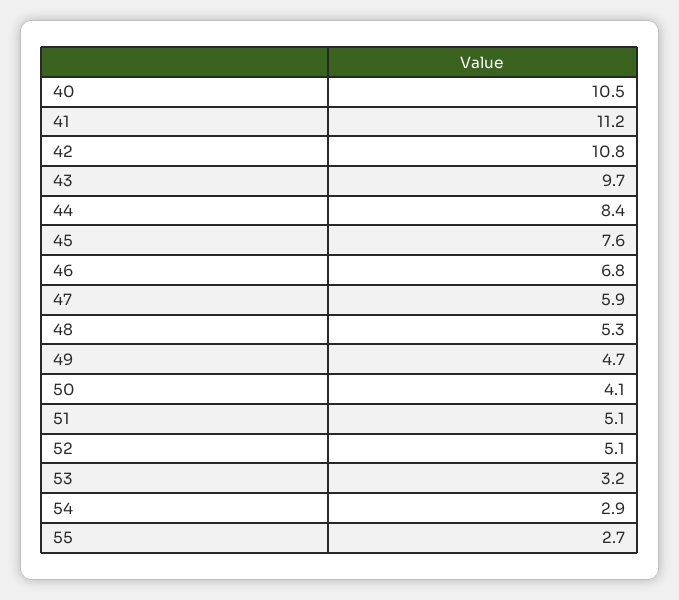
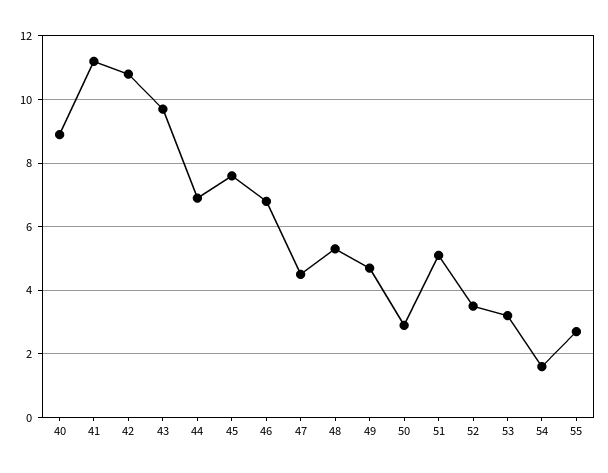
40: 10.5 -> 9
44: 8.4 -> 7
47: 5.9 -> 4.5
50: 4.1 -> 3
52: 5.1 -> 3.5
54: 2.9 -> 1.5

